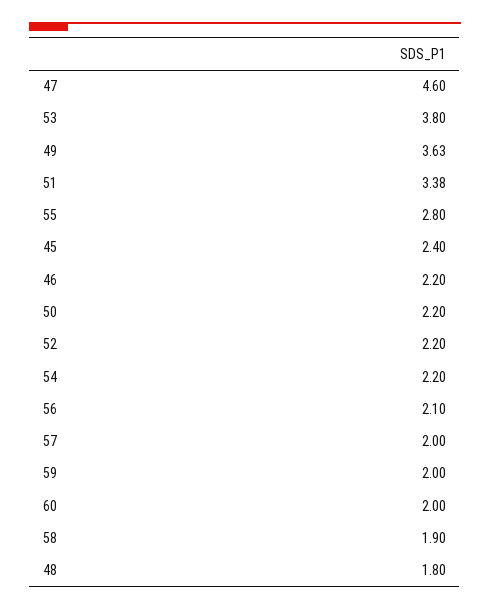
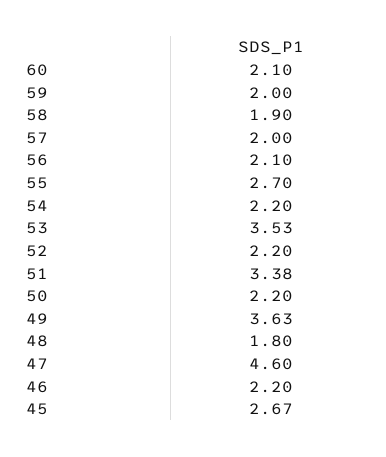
53: 3.8 -> 3.53
55: 2.8 -> 2.7
45: 2.4 -> 2.67
60: 2 -> 2.1

